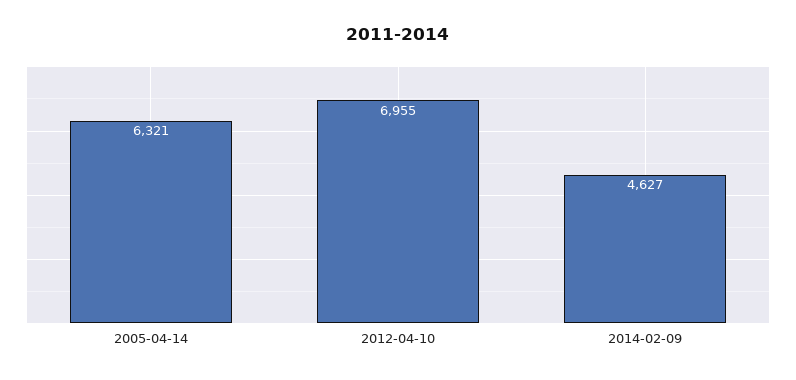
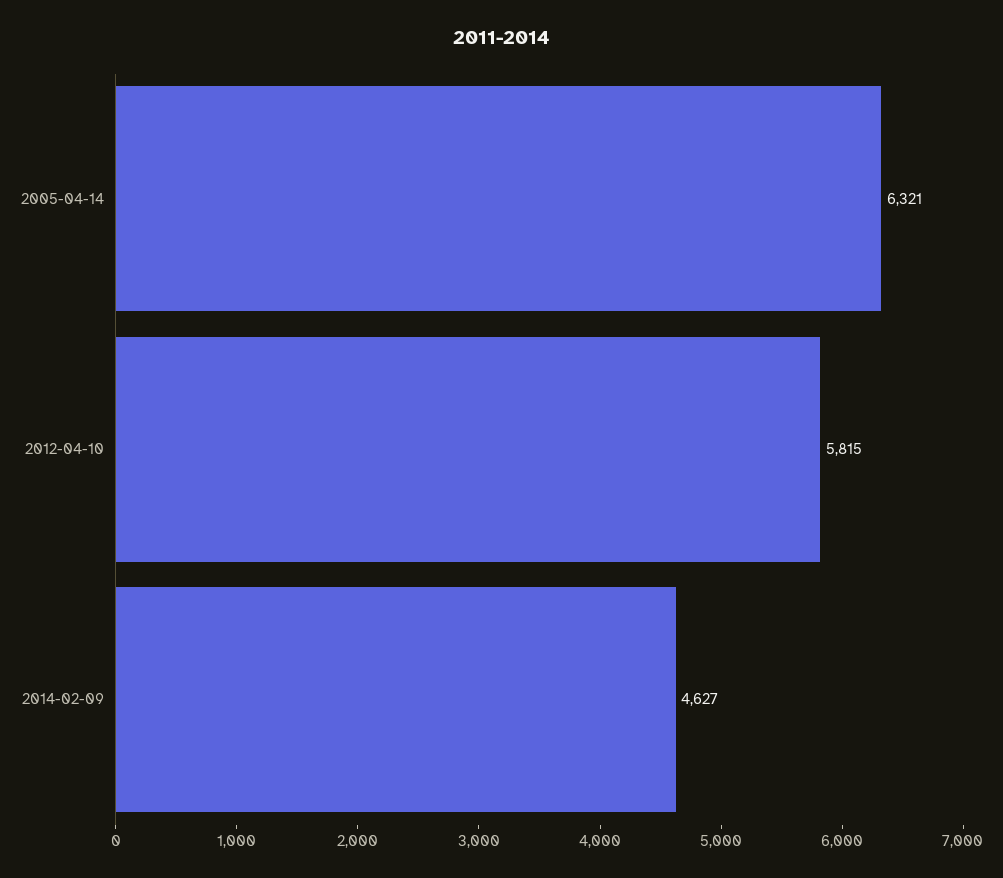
2012-04-10: 6955 -> 5815

